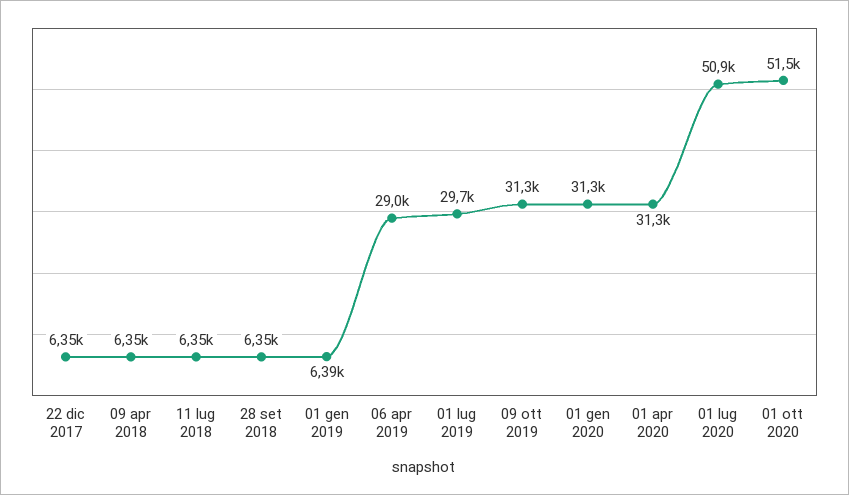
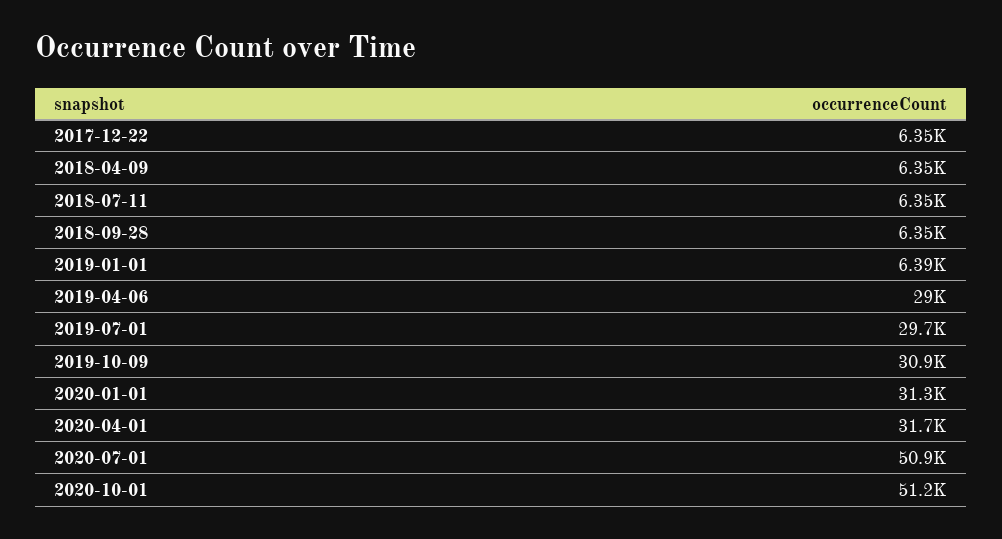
09 ott 2019: 31300 -> 30900
01 apr 2020: 31300 -> 31700
01 ott 2020: 51500 -> 51200

